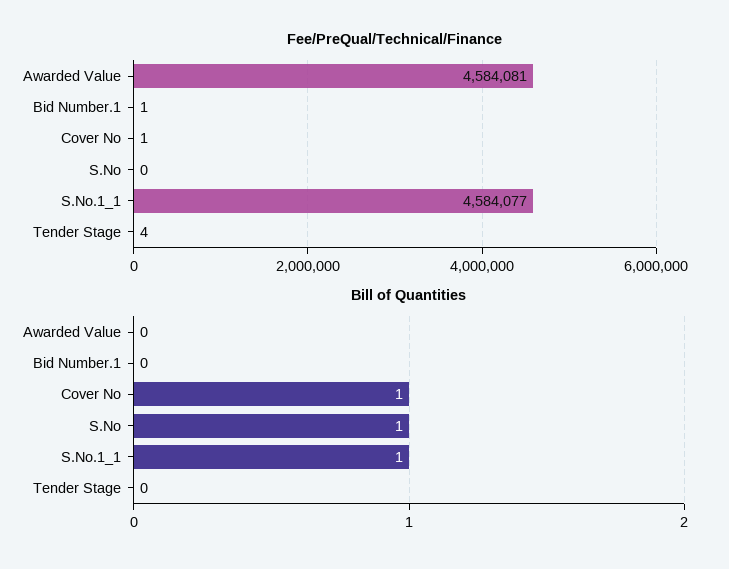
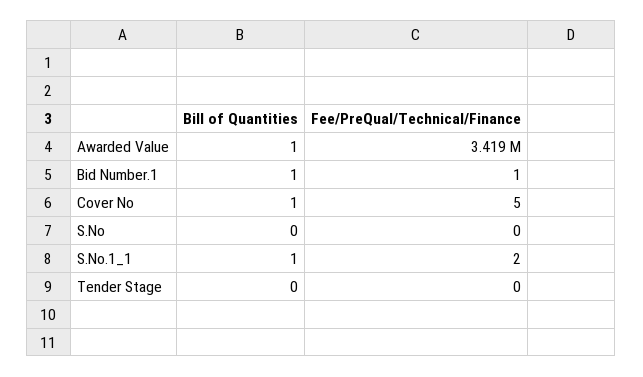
Fee/PreQual/Technical/Finance, Awarded Value: 4584081 -> 3419000
Fee/PreQual/Technical/Finance, Cover No: 1 -> 5
Fee/PreQual/Technical/Finance, S.No.1_1: 4584077 -> 2
Fee/PreQual/Technical/Finance, Tender Stage: 4 -> 0
Bill of Quantities, Awarded Value: 0 -> 1
Bill of Quantities, Bid Number.1: 0 -> 1
Bill of Quantities, S.No: 1 -> 0

